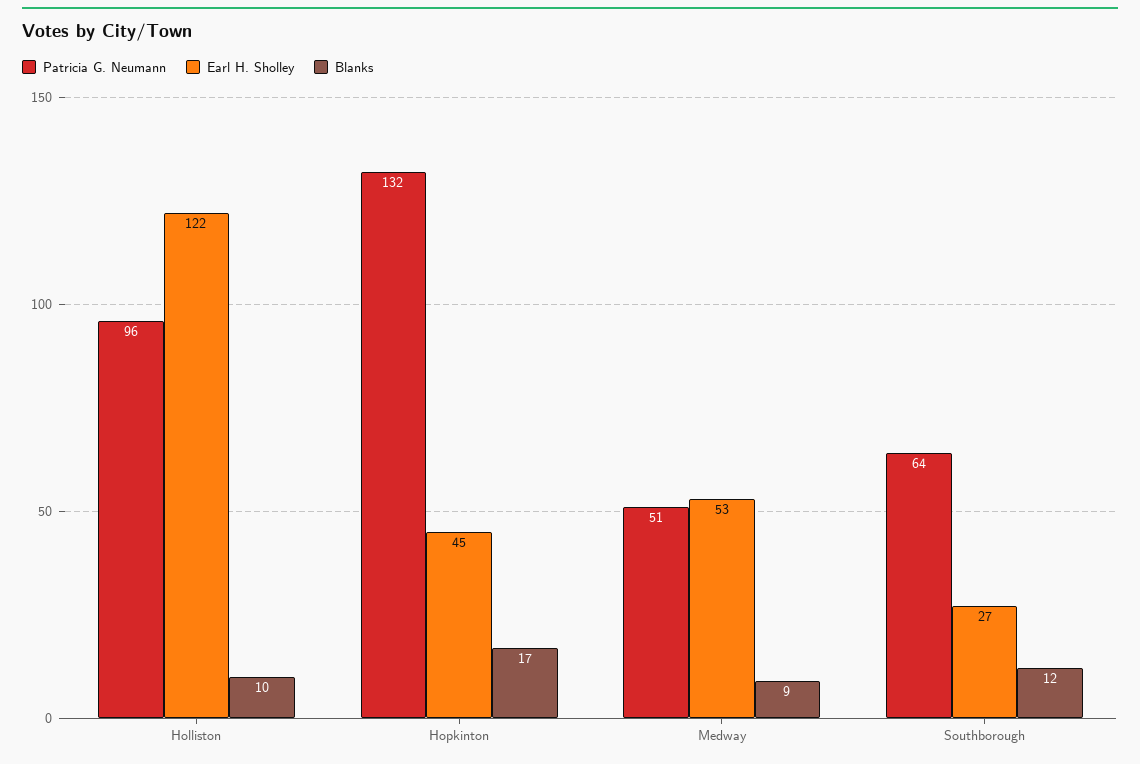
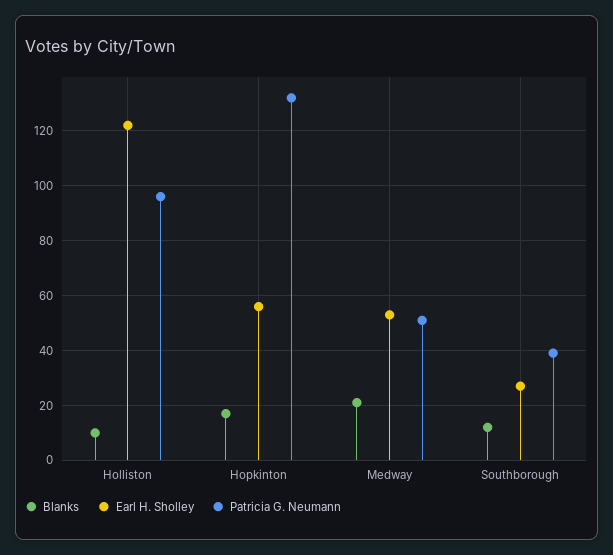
Earl H. Sholley, Hopkinton: 45 -> 55
Blanks, Medway: 9 -> 20
Patricia G. Neumann, Southborough: 64 -> 40

